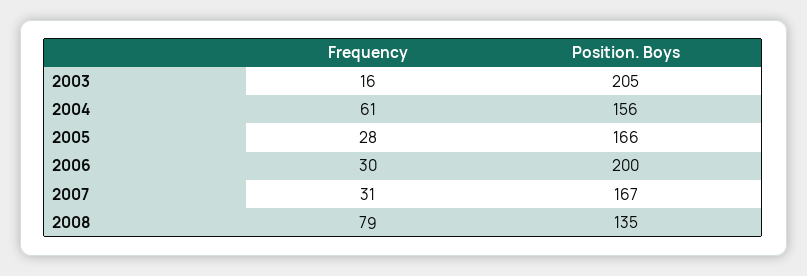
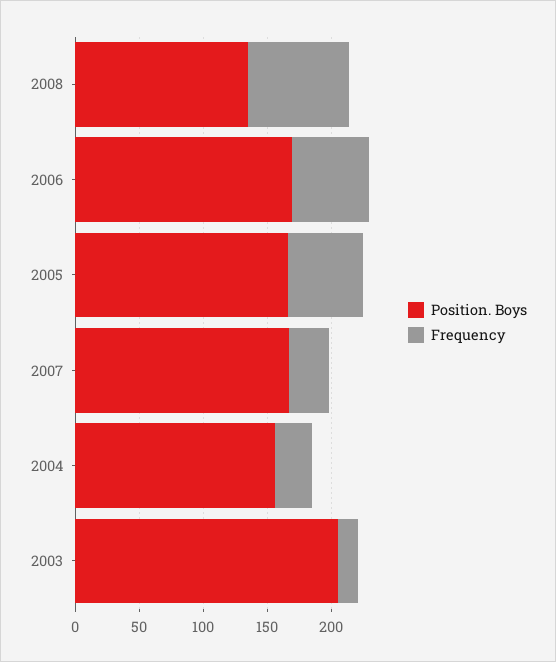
Frequency, 2004: 61 -> 30
Frequency, 2005: 28 -> 60
Frequency, 2006: 30 -> 60
Position. Boys, 2006: 200 -> 170

